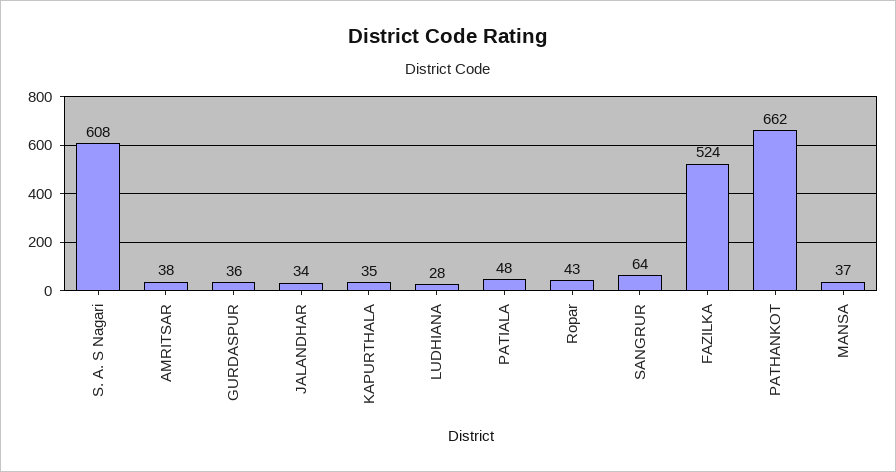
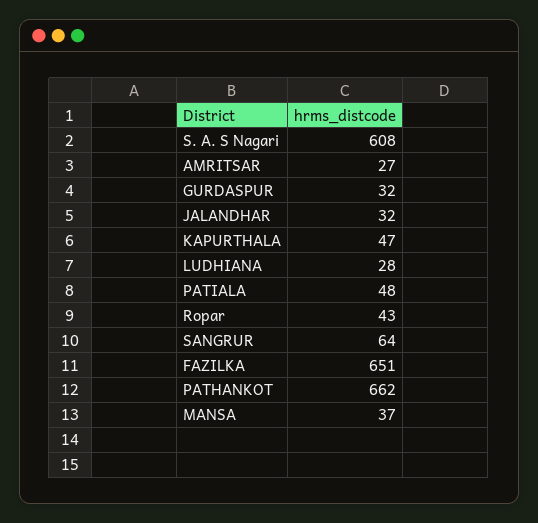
AMRITSAR: 38 -> 27
GURDASPUR: 36 -> 32
JALANDHAR: 34 -> 32
KAPURTHALA: 35 -> 47
FAZILKA: 524 -> 651

